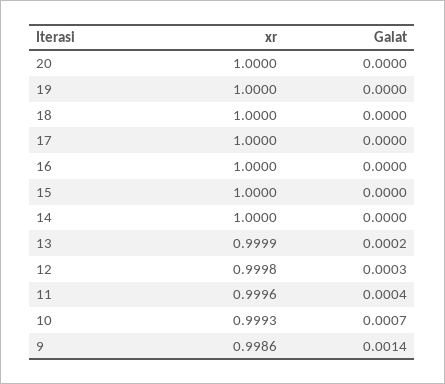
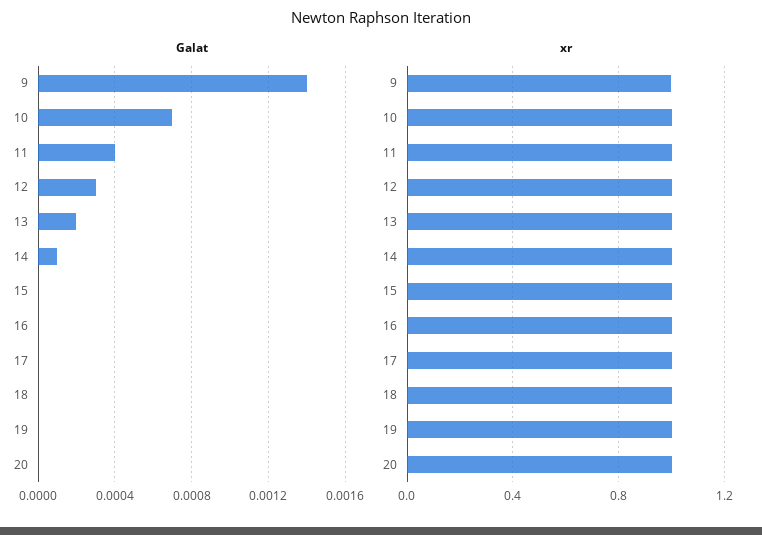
Galat, 14: 0 -> 0.0001

